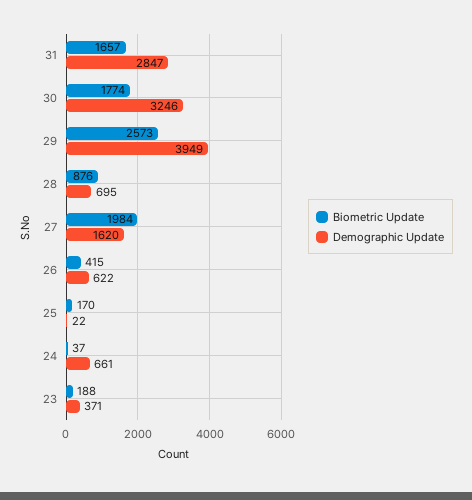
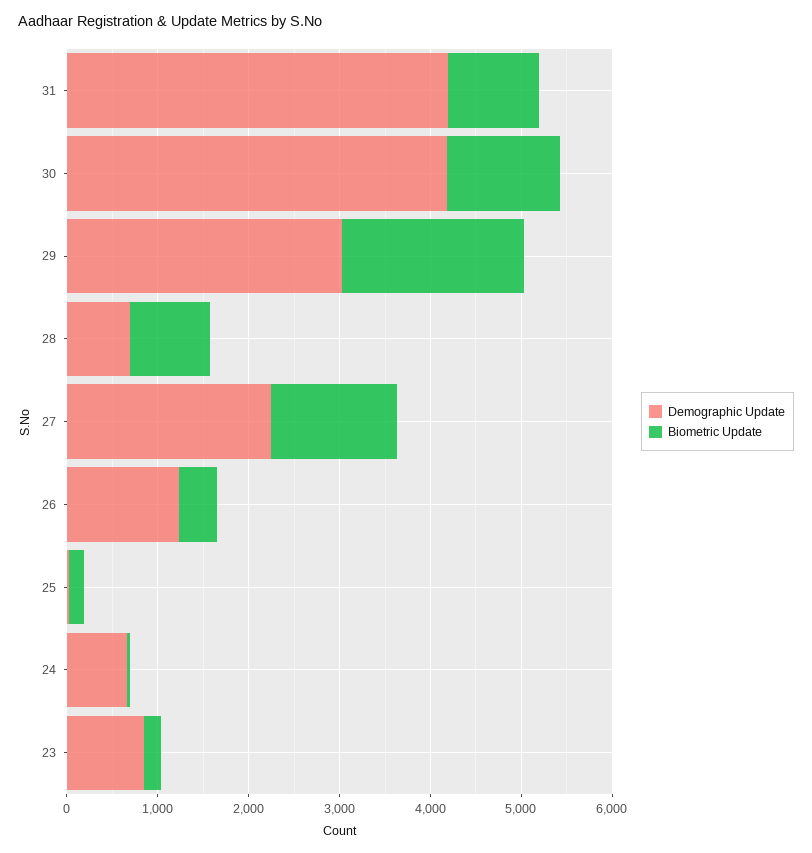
Biometric Update, 31: 1657 -> 1000
Demographic Update, 31: 2847 -> 4200
Biometric Update, 30: 1774 -> 1200
Demographic Update, 30: 3246 -> 4200
Biometric Update, 29: 2573 -> 2000
Demographic Update, 29: 3949 -> 3000
Biometric Update, 27: 1984 -> 1400
Demographic Update, 27: 1620 -> 2200
Demographic Update, 26: 622 -> 1200
Demographic Update, 23: 371 -> 800

